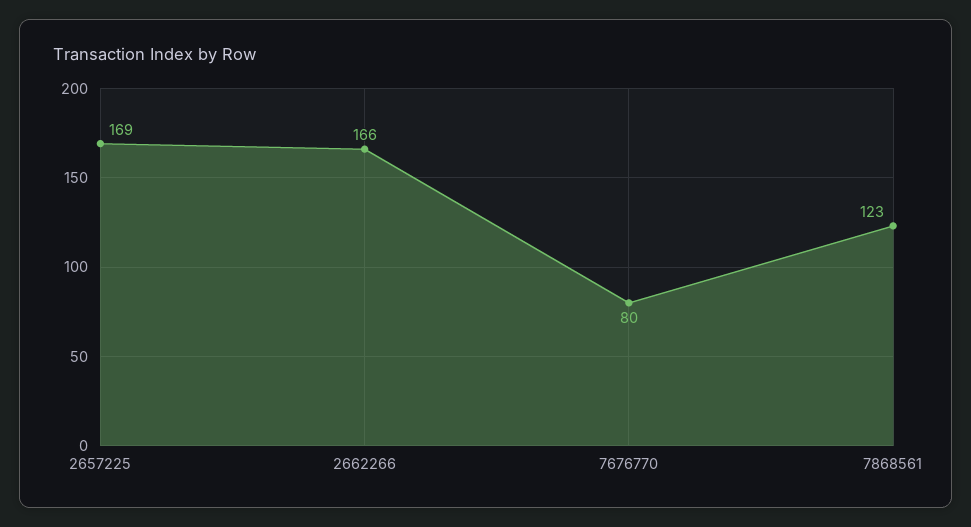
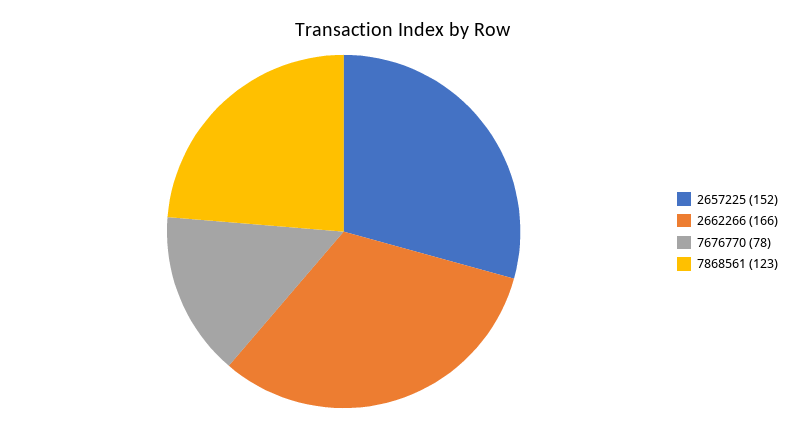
2657225: 169 -> 152
7676770: 80 -> 78

